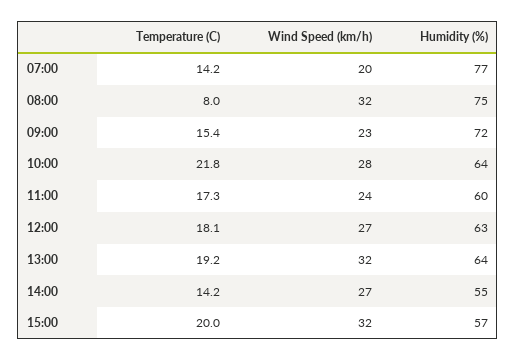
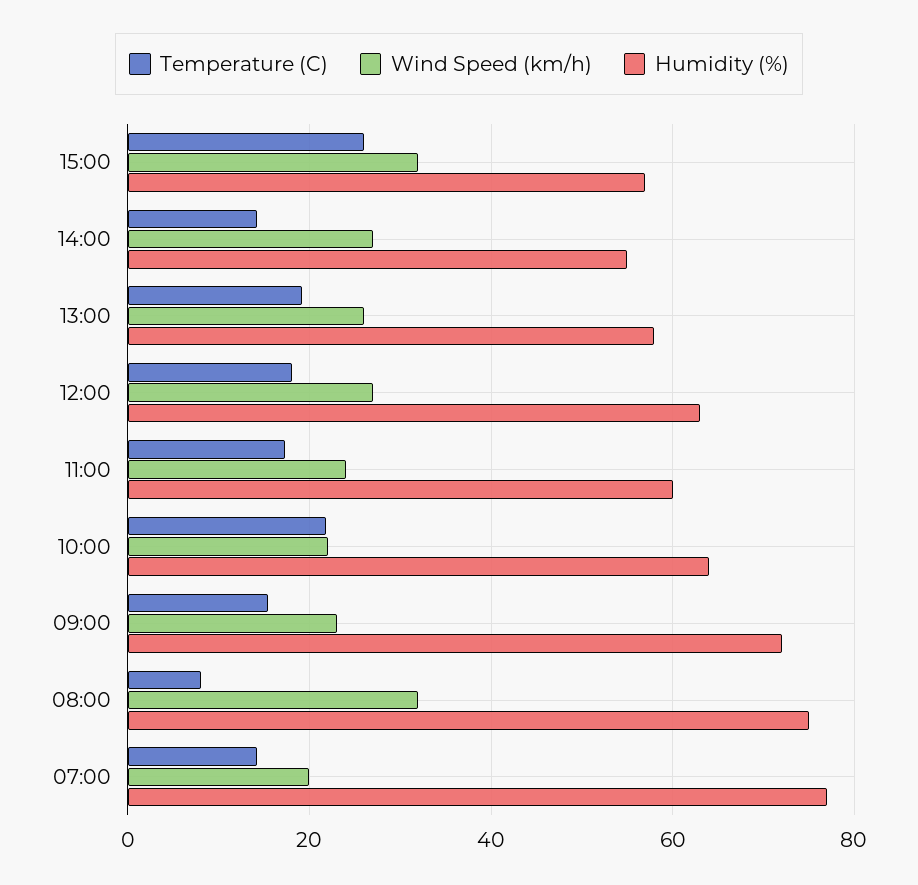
Wind Speed (km/h), 10:00: 28 -> 22
Wind Speed (km/h), 13:00: 32 -> 26
Humidity (%), 13:00: 64 -> 58
Temperature (C), 15:00: 20 -> 26

